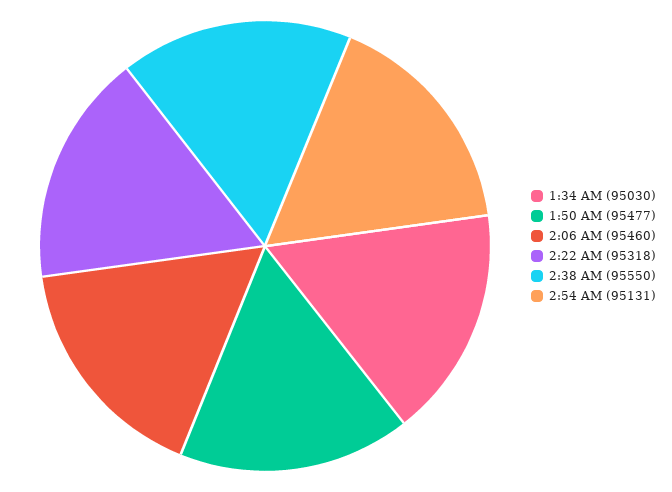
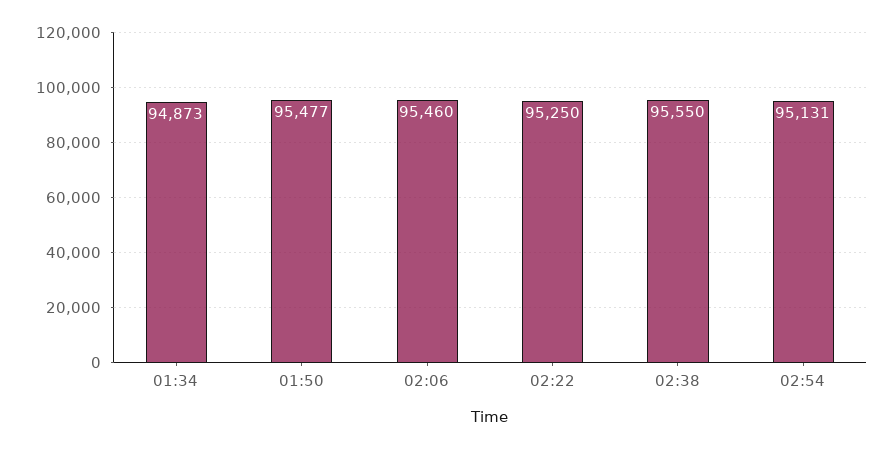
1:34 AM: 95030 -> 94873
2:22 AM: 95318 -> 95250

